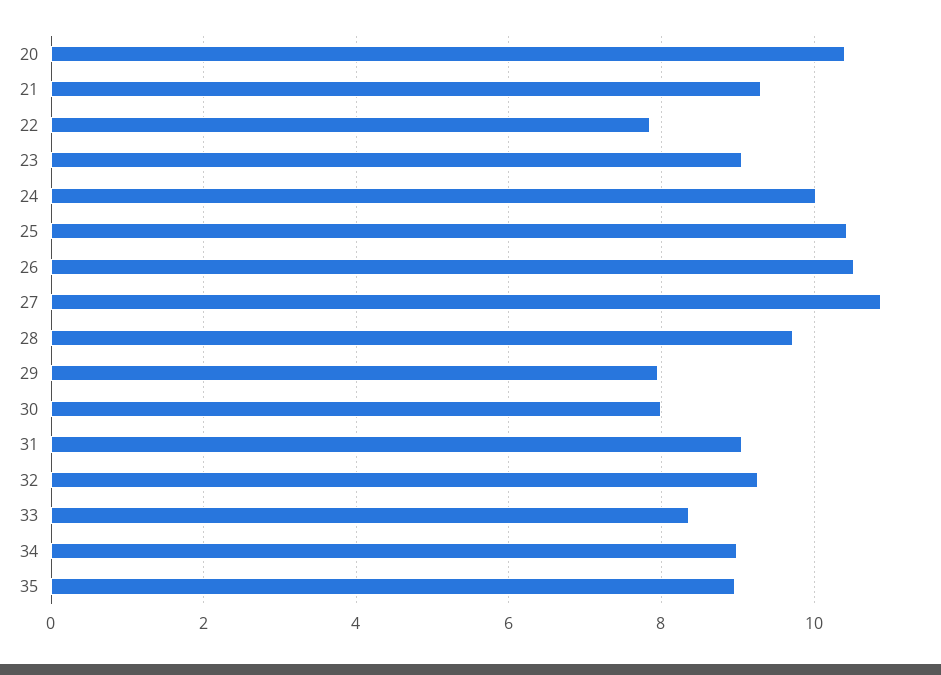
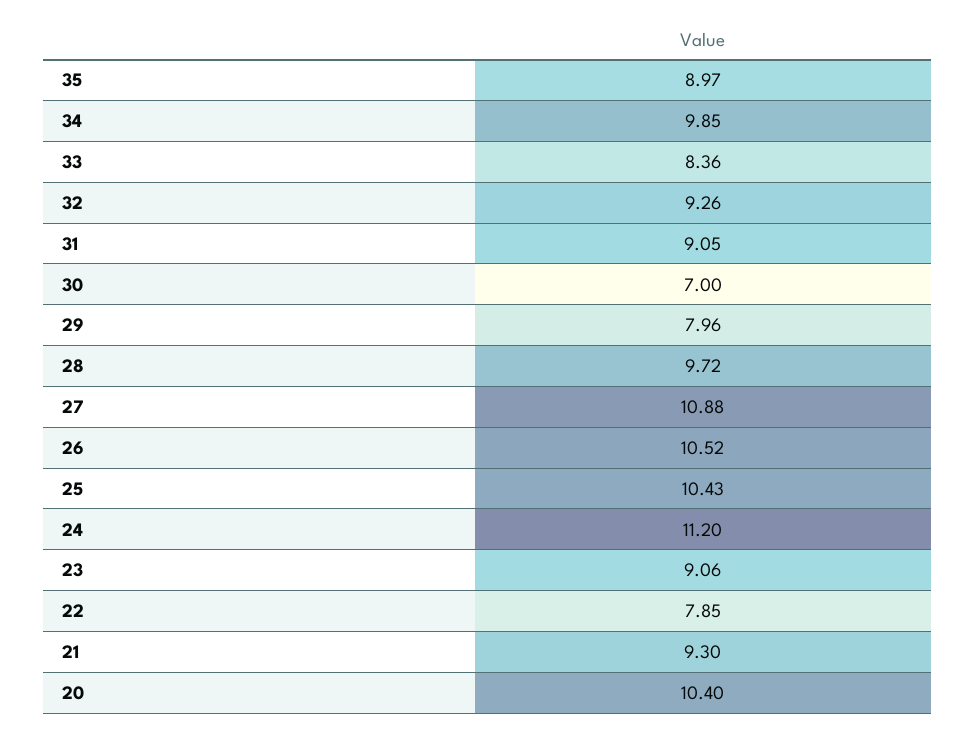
24: 10 -> 11.2
30: 8 -> 7
34: 9 -> 9.85

